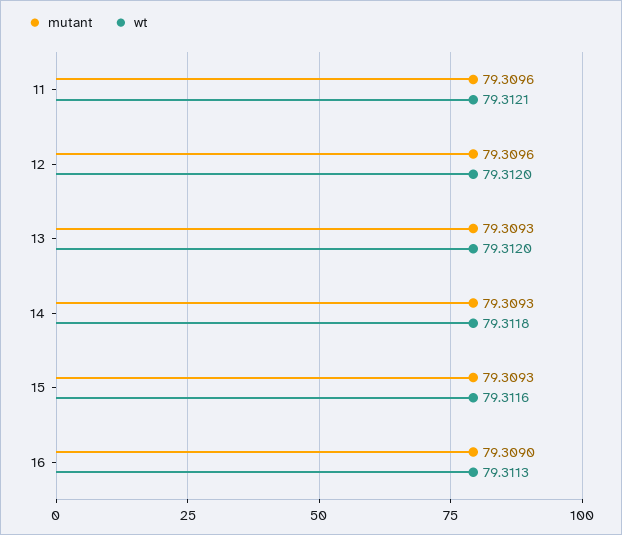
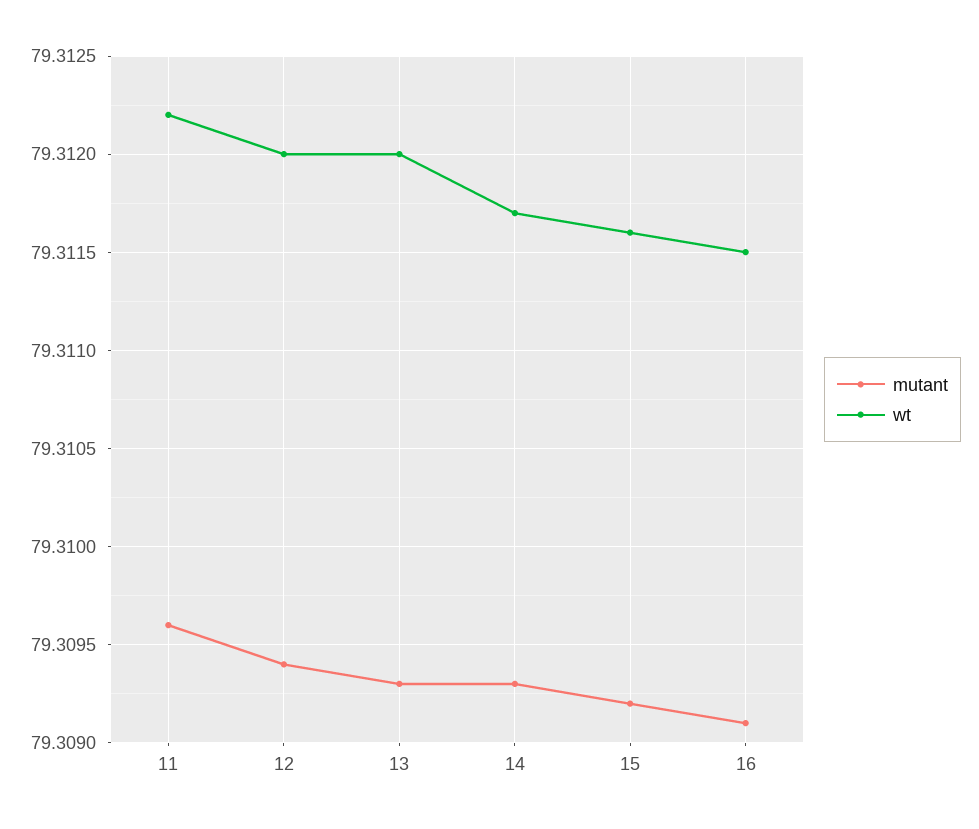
wt, 11: 79.3121 -> 79.3122
mutant, 12: 79.3096 -> 79.3094
wt, 14: 79.3118 -> 79.3117
mutant, 15: 79.3093 -> 79.3092
mutant, 16: 79.309 -> 79.3091
wt, 16: 79.3113 -> 79.3115

